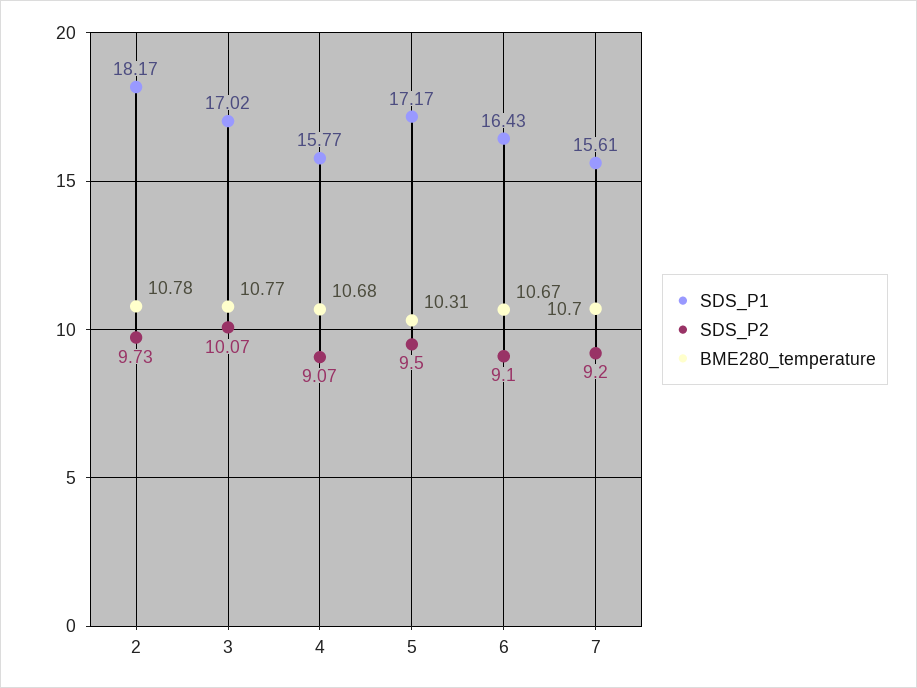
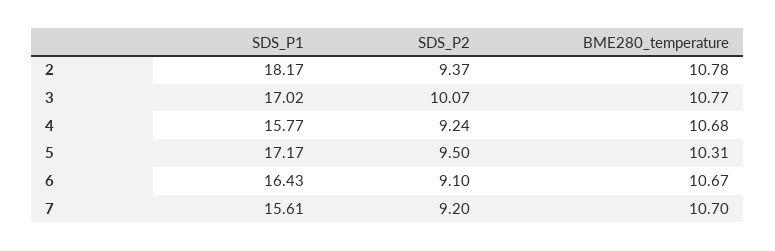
SDS_P2, 2: 9.73 -> 9.37
SDS_P2, 4: 9.07 -> 9.24

